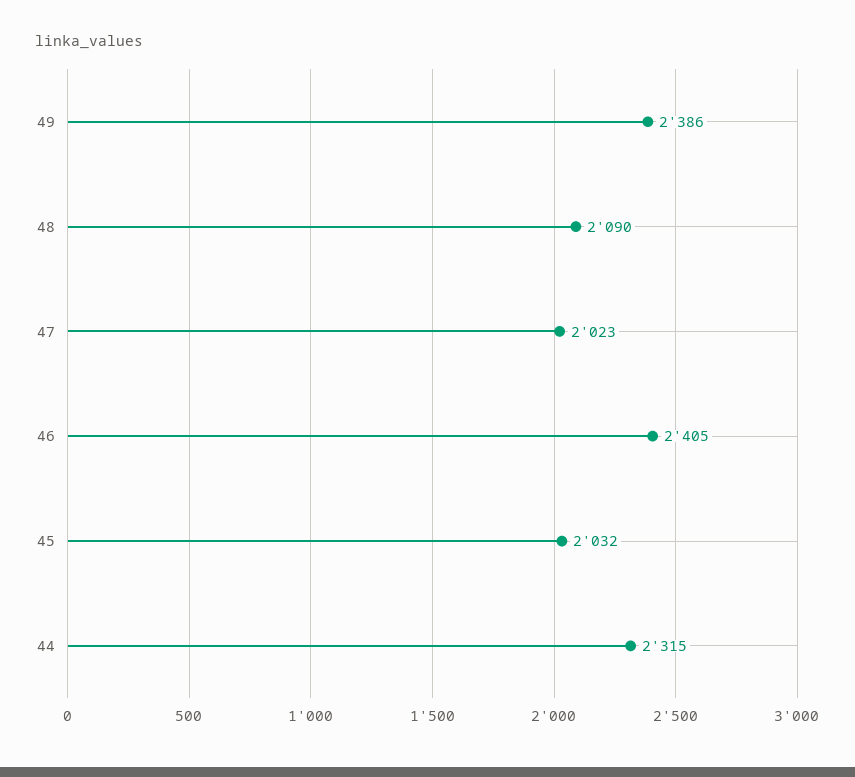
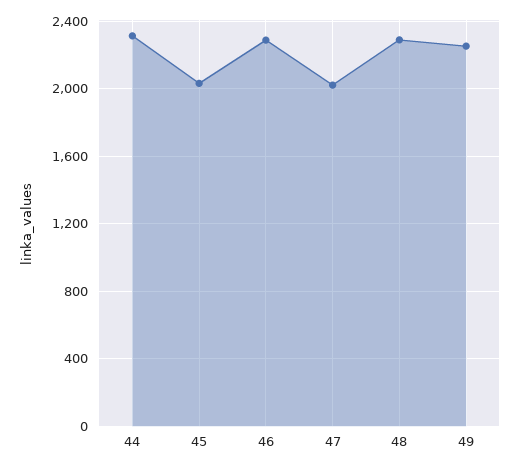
49: 2386 -> 2250
48: 2090 -> 2300
46: 2405 -> 2300

